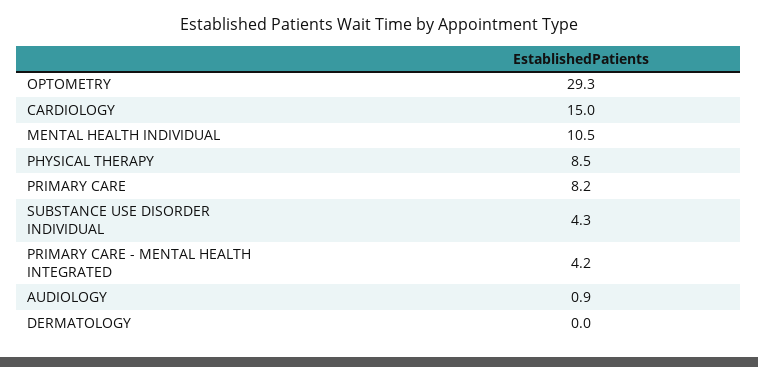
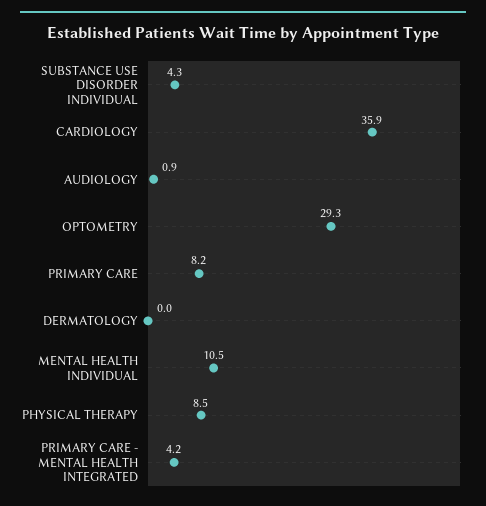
CARDIOLOGY: 15 -> 35.9

